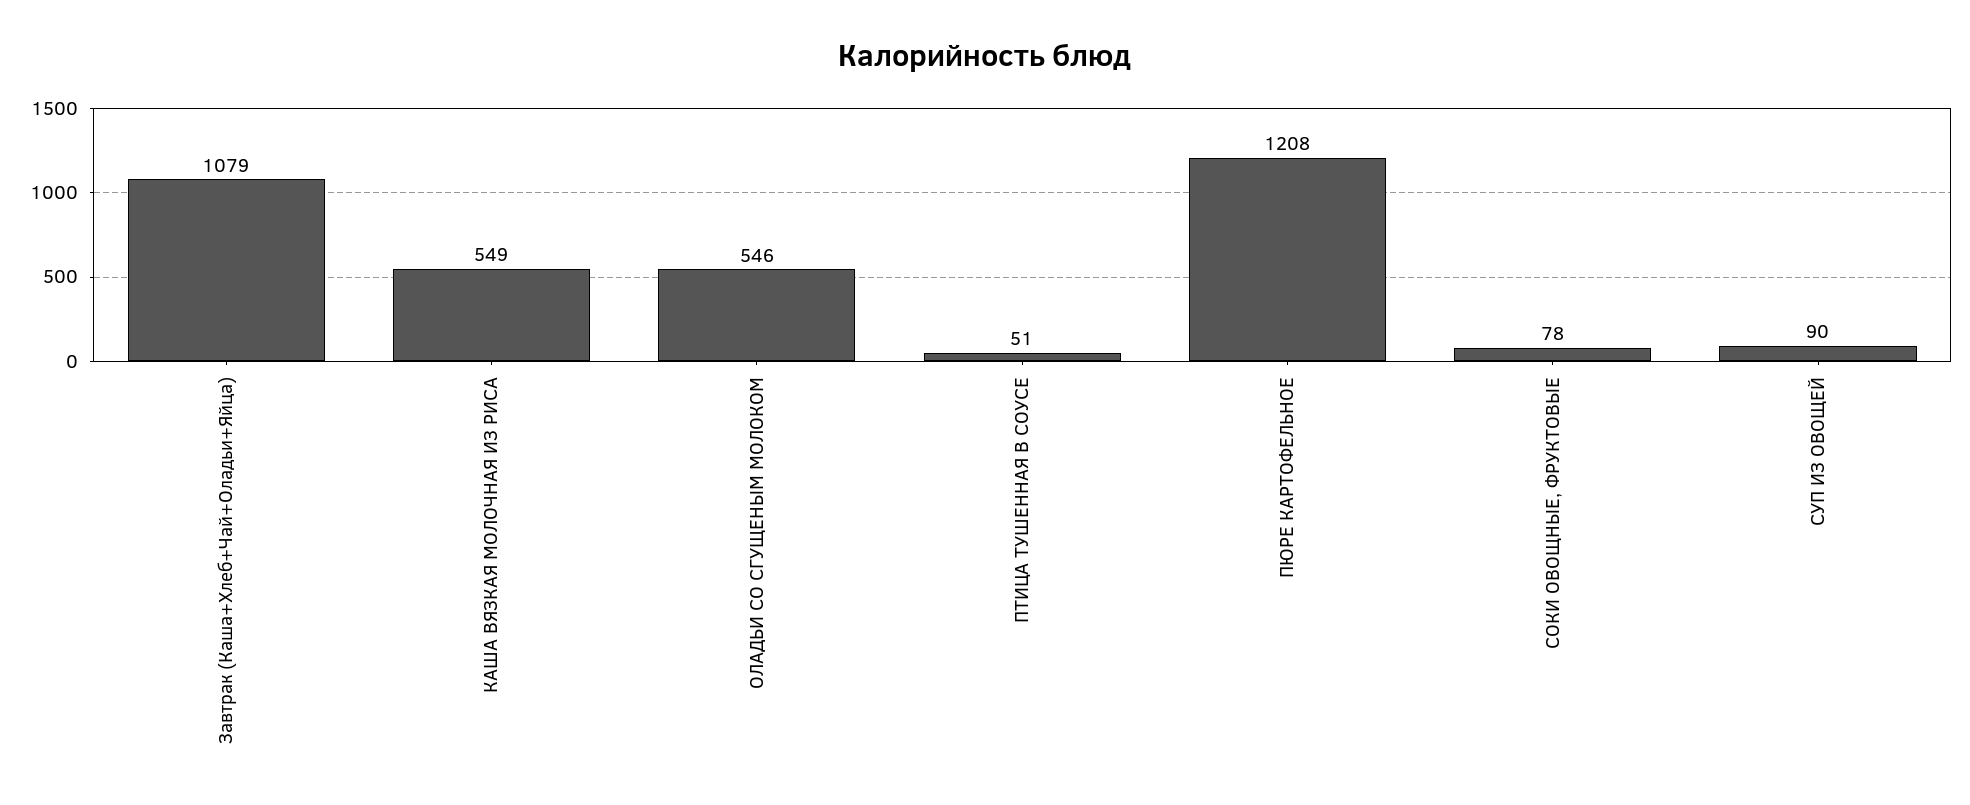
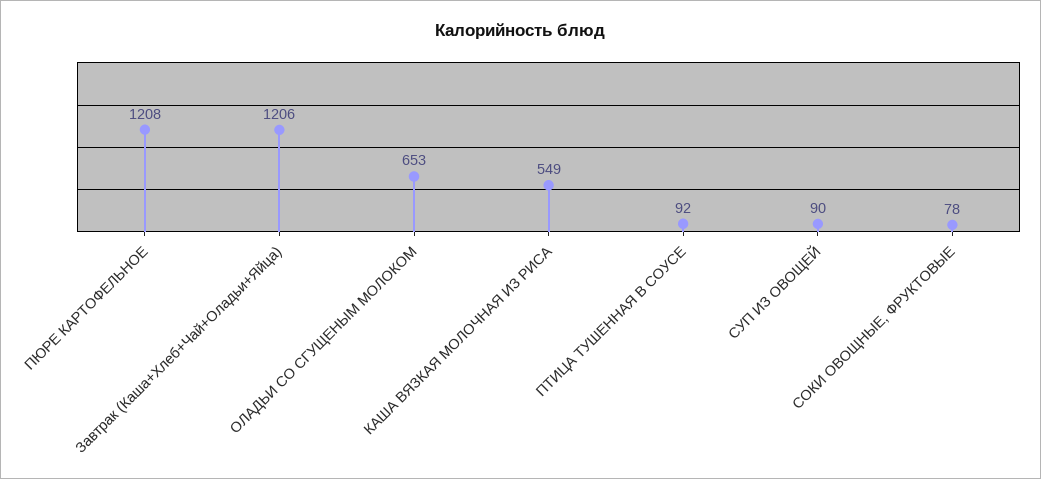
Завтрак (Каша+Хлеб+Чай+Оладьи+Яйца): 1079 -> 1206
ОЛАДЬИ СО СГУЩЕНЫМ МОЛОКОМ: 546 -> 653
ПТИЦА ТУШЕННАЯ В СОУСЕ: 51 -> 92

